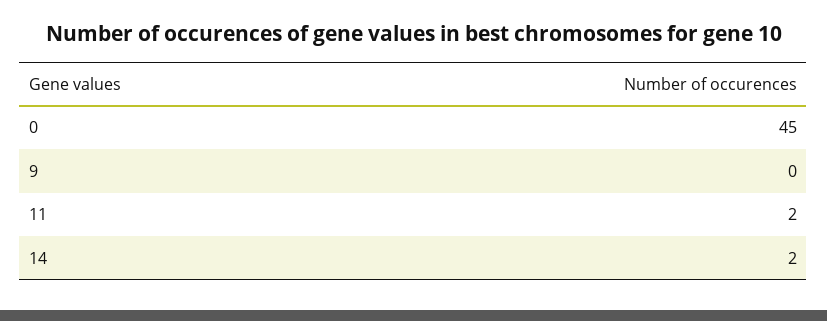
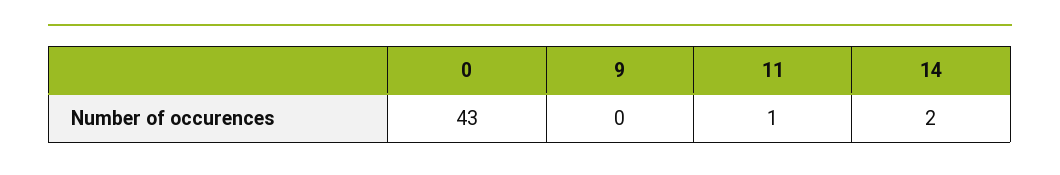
0: 45 -> 43
11: 2 -> 1

